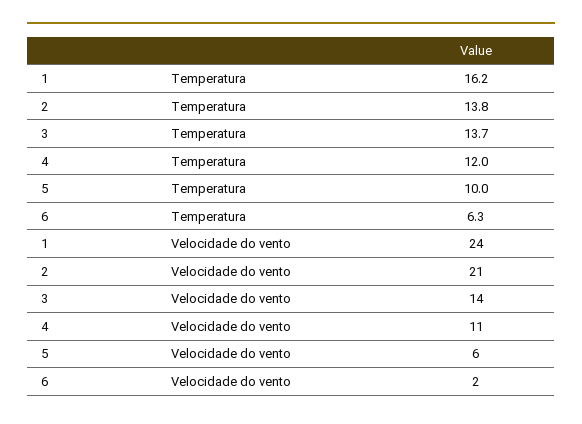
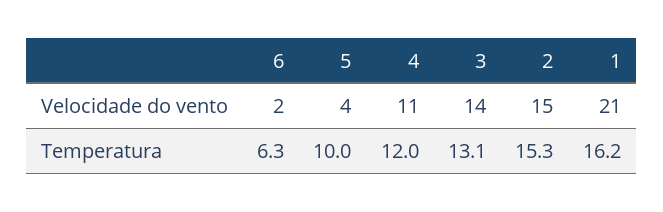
2, Temperatura: 13.8 -> 15.3
3, Temperatura: 13.7 -> 13.1
1, Velocidade do vento: 24 -> 21
2, Velocidade do vento: 21 -> 15
5, Velocidade do vento: 6 -> 4

